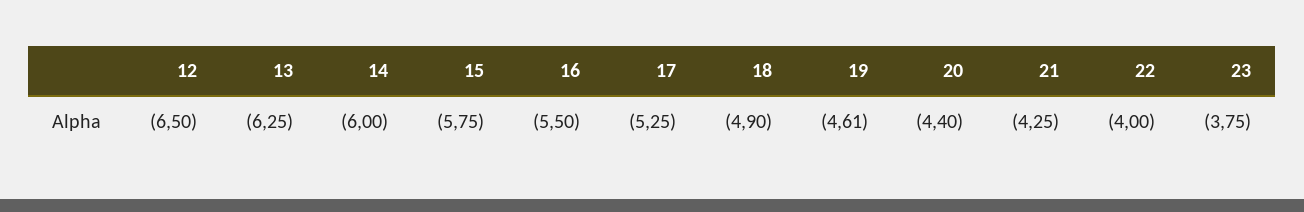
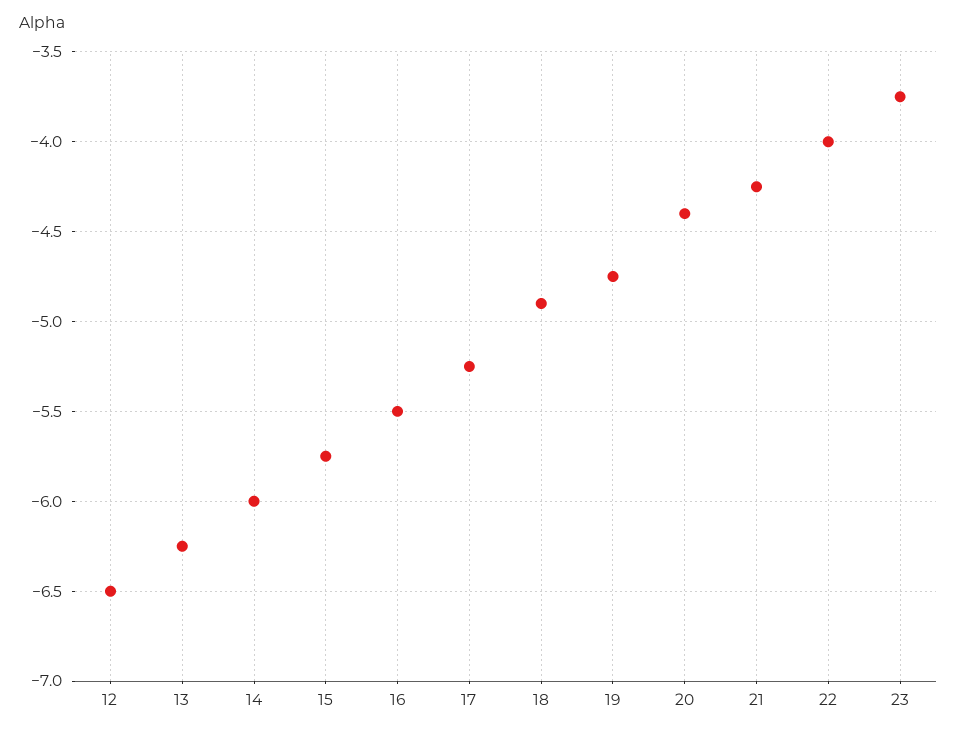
19: -4.61 -> -4.75

